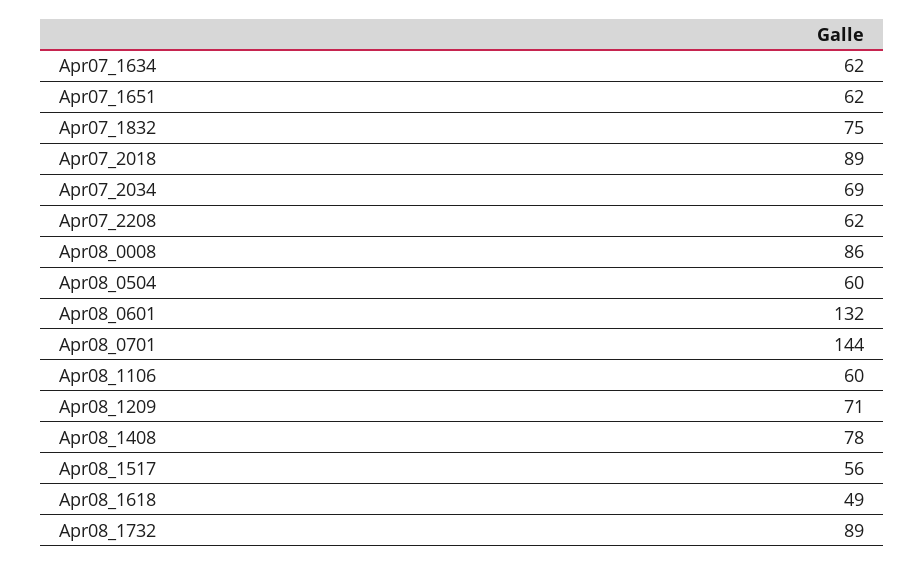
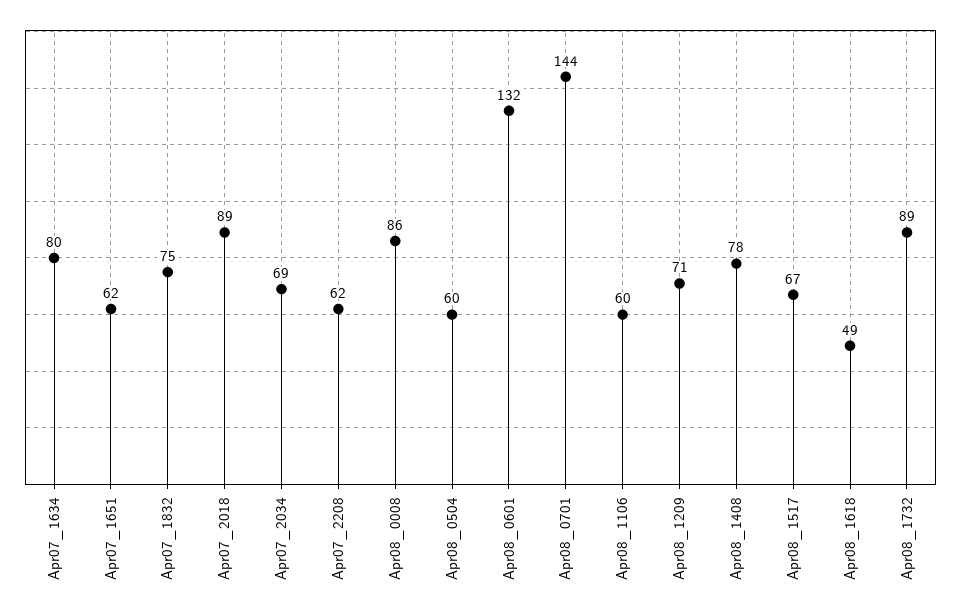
Apr07_1634: 62 -> 80
Apr08_1517: 56 -> 67

